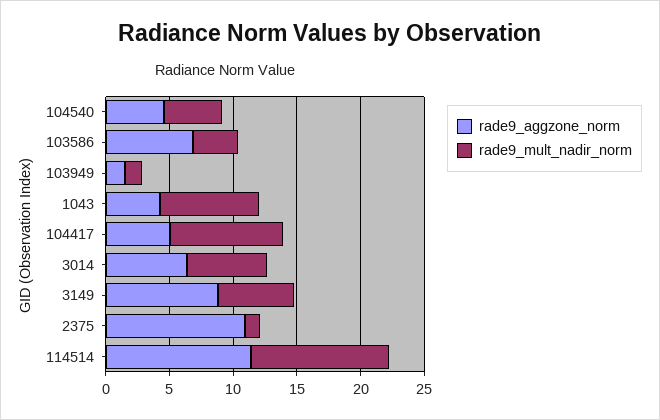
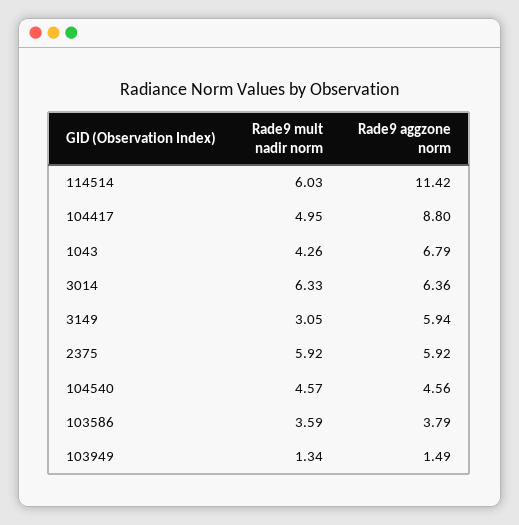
rade9_aggzone_norm, 103586: 7 -> 3.79
rade9_aggzone_norm, 1043: 4 -> 6.79
rade9_mult_nadir_norm, 1043: 8 -> 4.26
rade9_aggzone_norm, 104417: 5 -> 8.8
rade9_mult_nadir_norm, 104417: 9 -> 4.95
rade9_aggzone_norm, 3149: 9 -> 5.94
rade9_mult_nadir_norm, 3149: 6 -> 3.05
rade9_aggzone_norm, 2375: 11 -> 5.92
rade9_mult_nadir_norm, 2375: 1 -> 5.92
rade9_mult_nadir_norm, 114514: 11 -> 6.03

